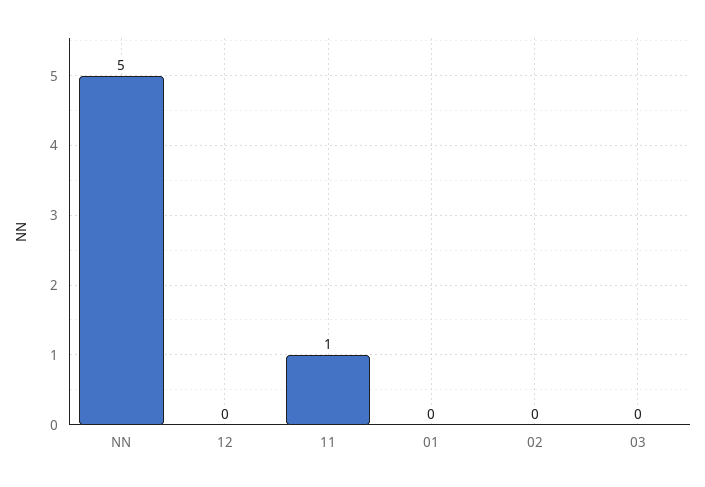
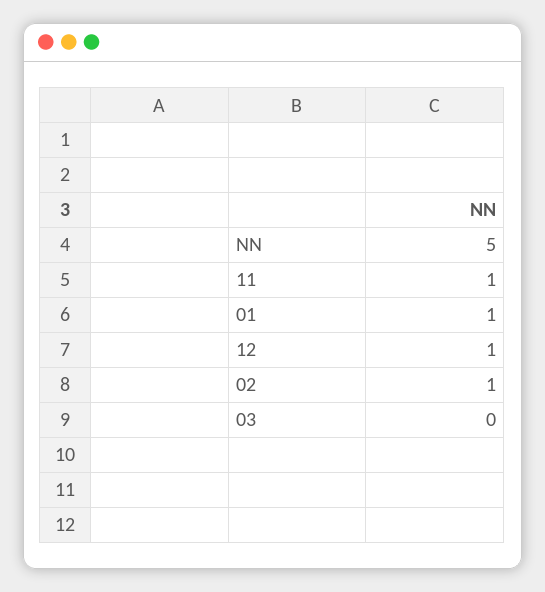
12: 0 -> 1
01: 0 -> 1
02: 0 -> 1

